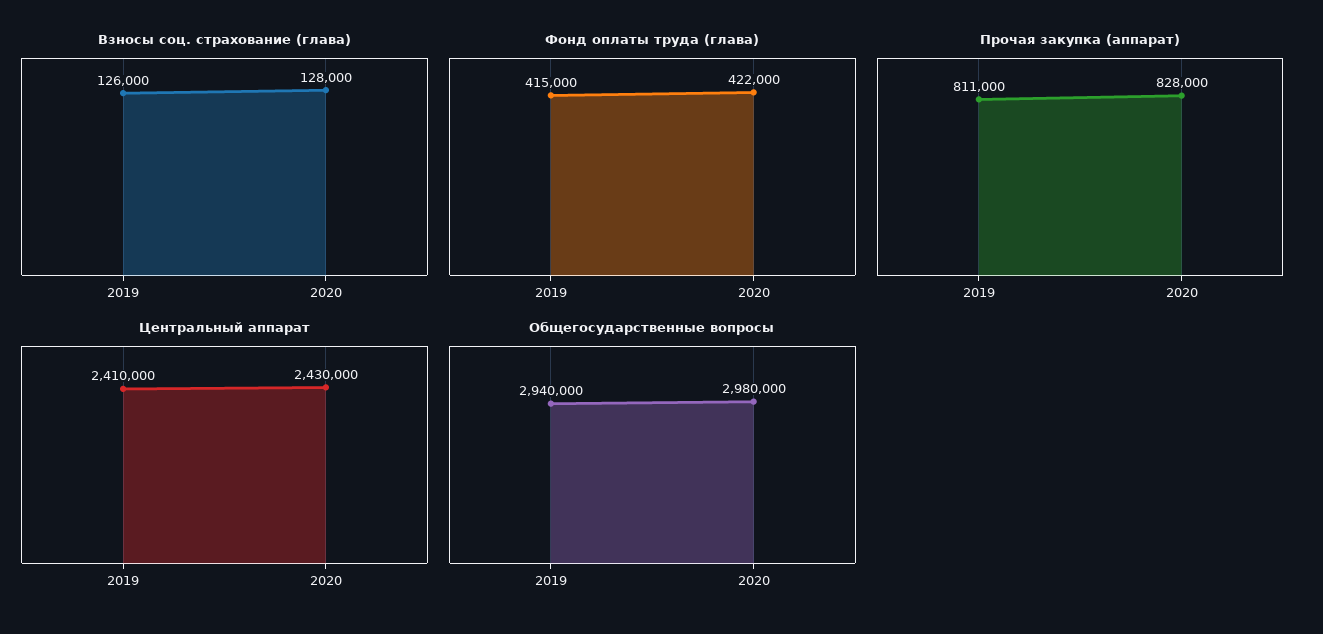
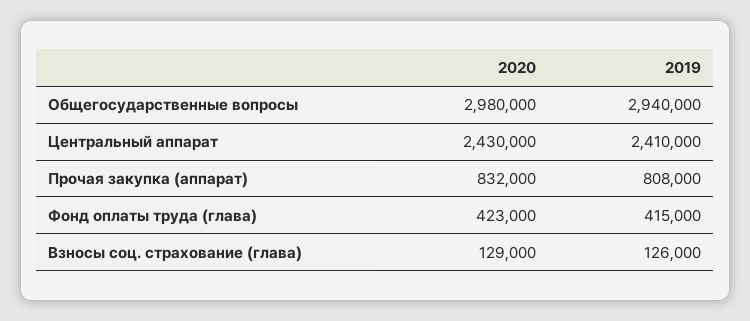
Взносы соц. страхование (глава), 2020: 128000 -> 129000
Фонд оплаты труда (глава), 2020: 422000 -> 423000
Прочая закупка (аппарат), 2019: 811000 -> 808000
Прочая закупка (аппарат), 2020: 828000 -> 832000

